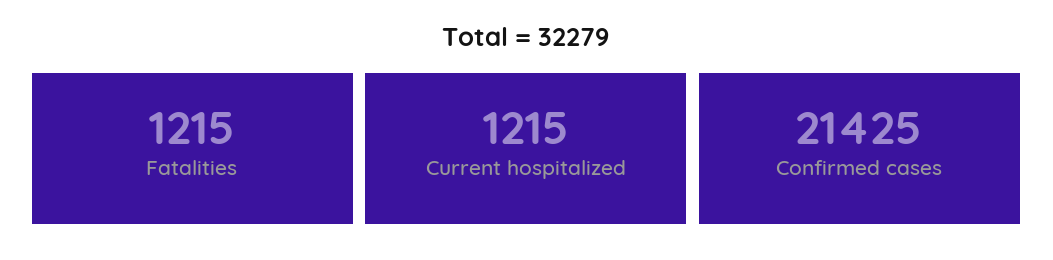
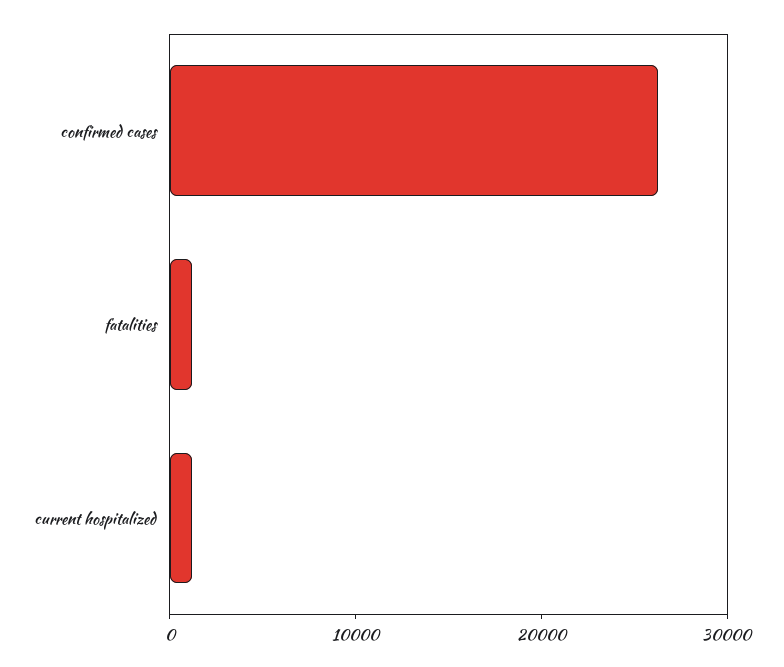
Confirmed cases: 21425 -> 26000

